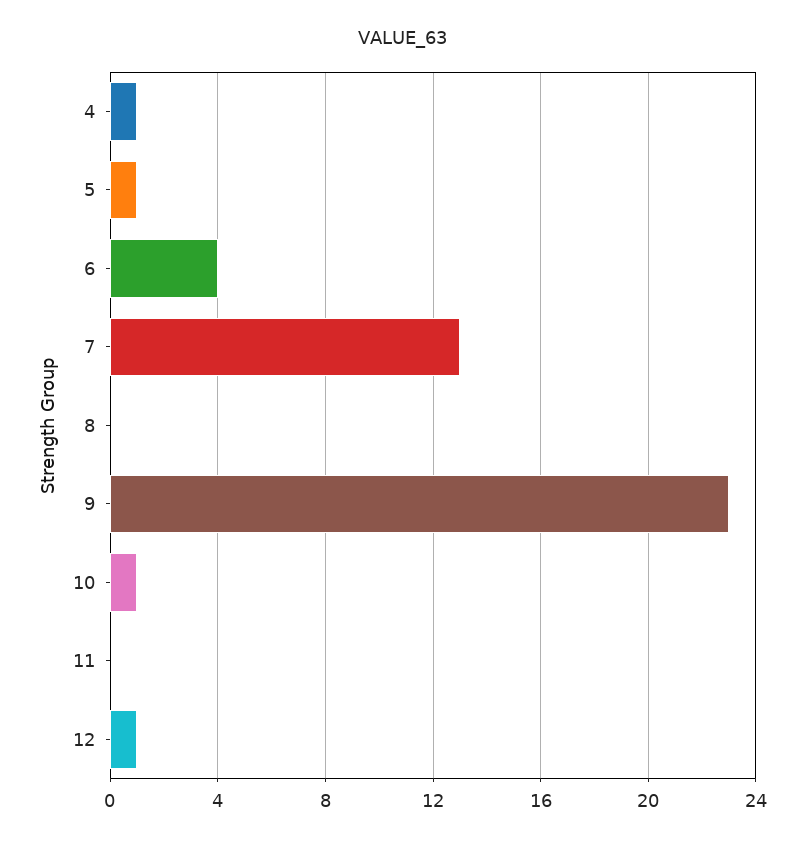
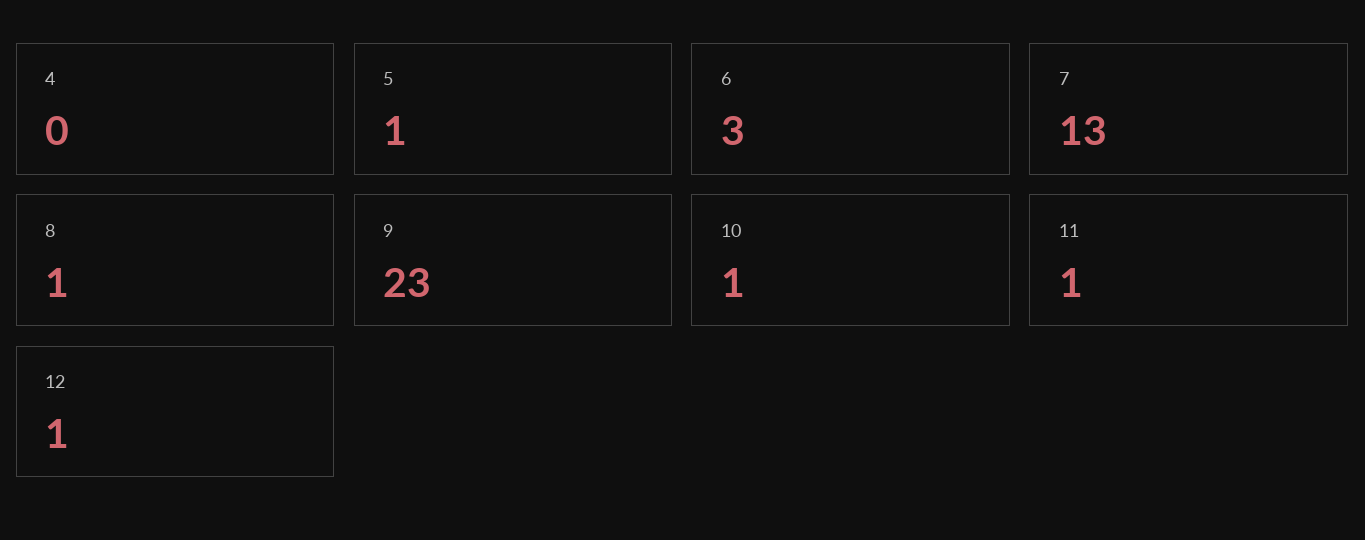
4: 1 -> 0
6: 4 -> 3
8: 0 -> 1
11: 0 -> 1

